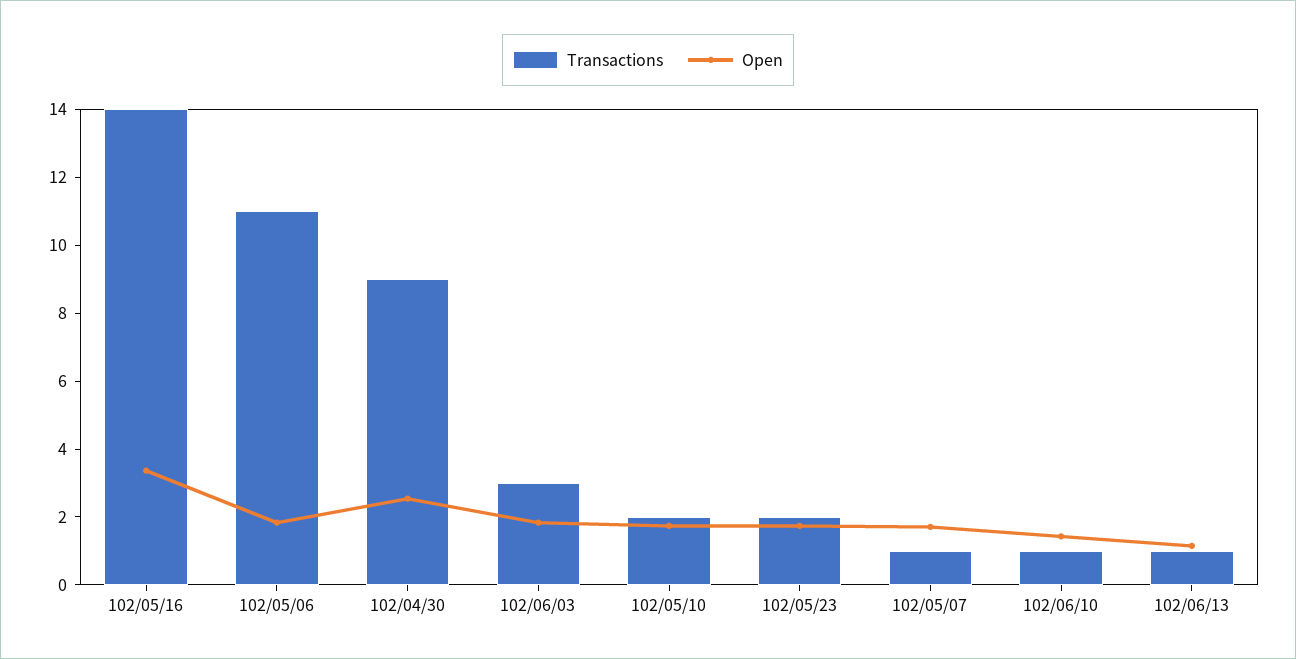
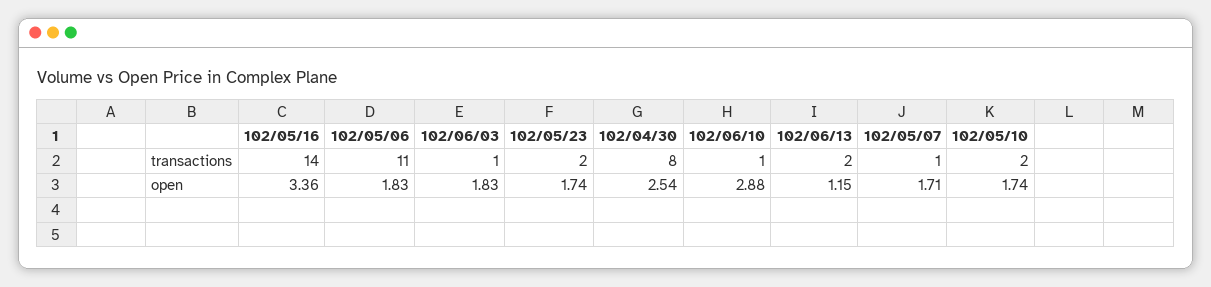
Transactions, 102/04/30: 9 -> 8
Transactions, 102/06/03: 3 -> 1
Open, 102/06/10: 1.5 -> 2.88
Transactions, 102/06/13: 1 -> 2

